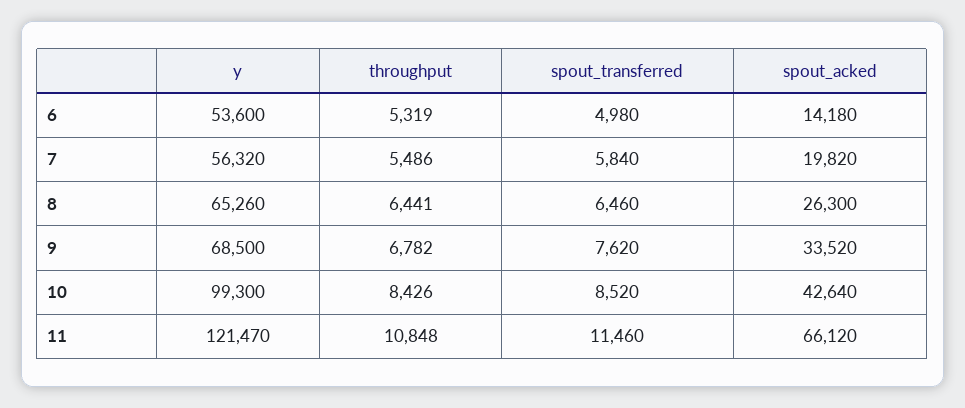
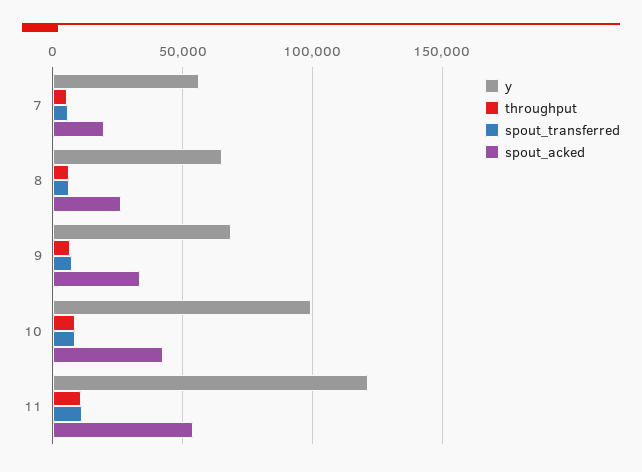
y, 6: 53600 -> none
throughput, 6: 5319 -> none
spout_transferred, 6: 4980 -> none
spout_acked, 6: 14180 -> none
spout_acked, 11: 66120 -> 55000

